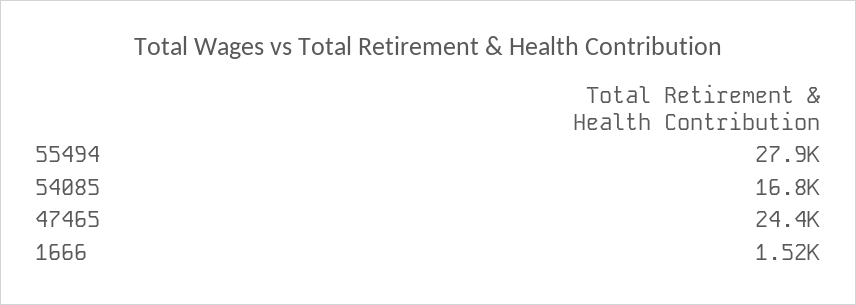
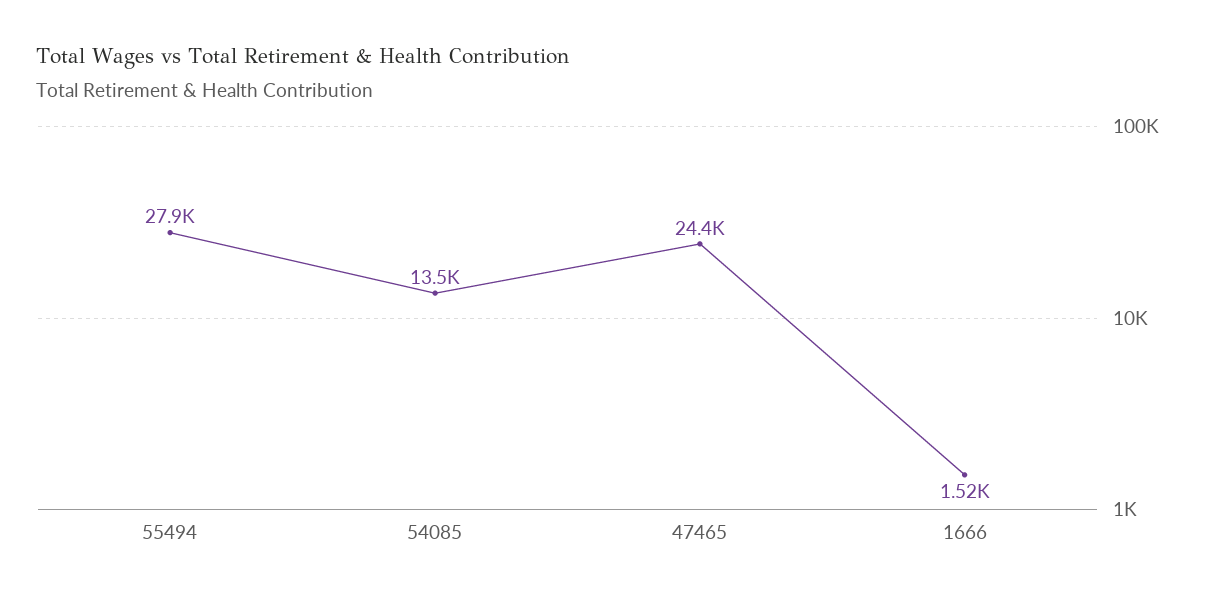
54085: 16800 -> 13500

